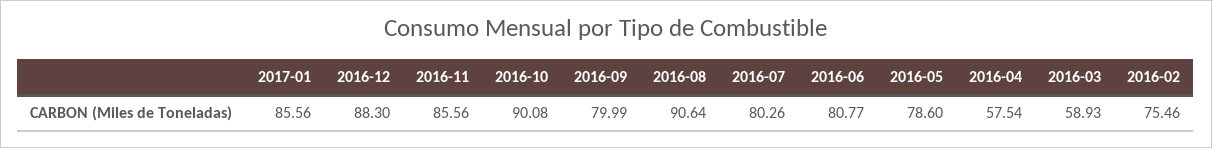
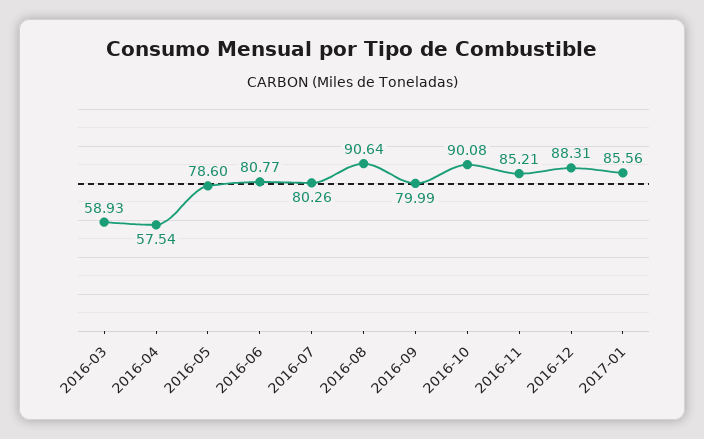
2016-12: 88.3 -> 88.31
2016-11: 85.56 -> 85.21
2016-02: 75.46 -> none

